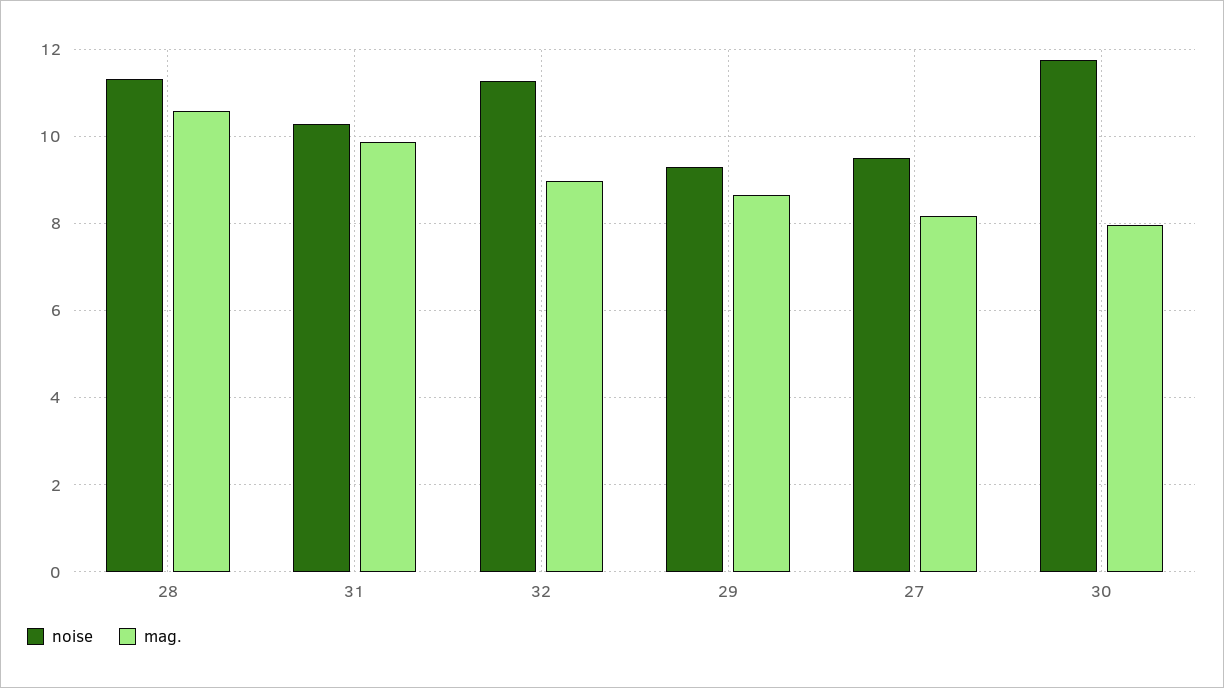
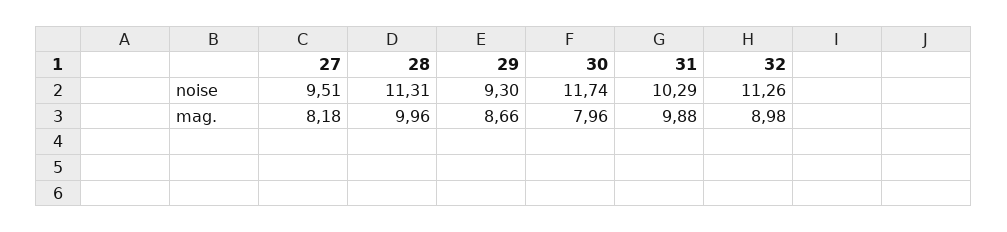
mag., 28: 10.6 -> 9.96

